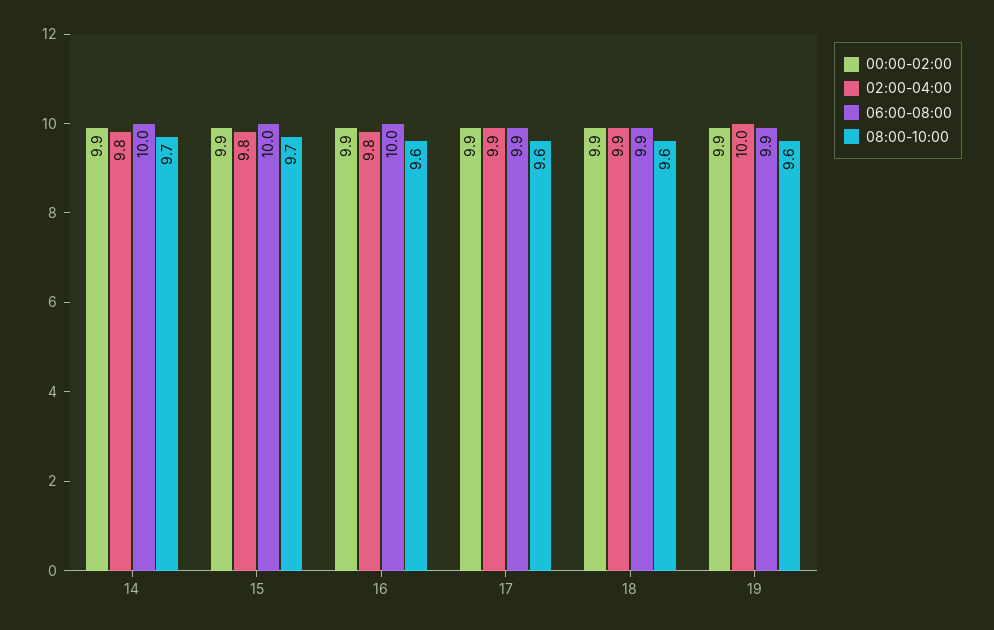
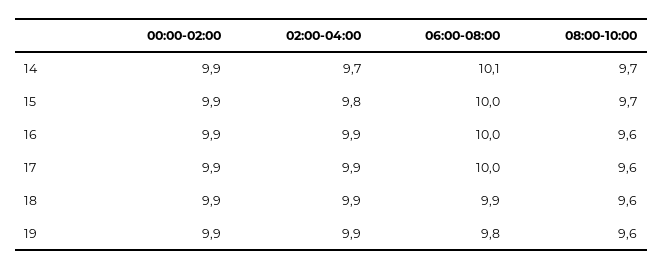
02:00-04:00, 14: 9.8 -> 9.7
06:00-08:00, 14: 10 -> 10.1
02:00-04:00, 16: 9.8 -> 9.9
06:00-08:00, 17: 9.9 -> 10
02:00-04:00, 19: 10 -> 9.9
06:00-08:00, 19: 9.9 -> 9.8

